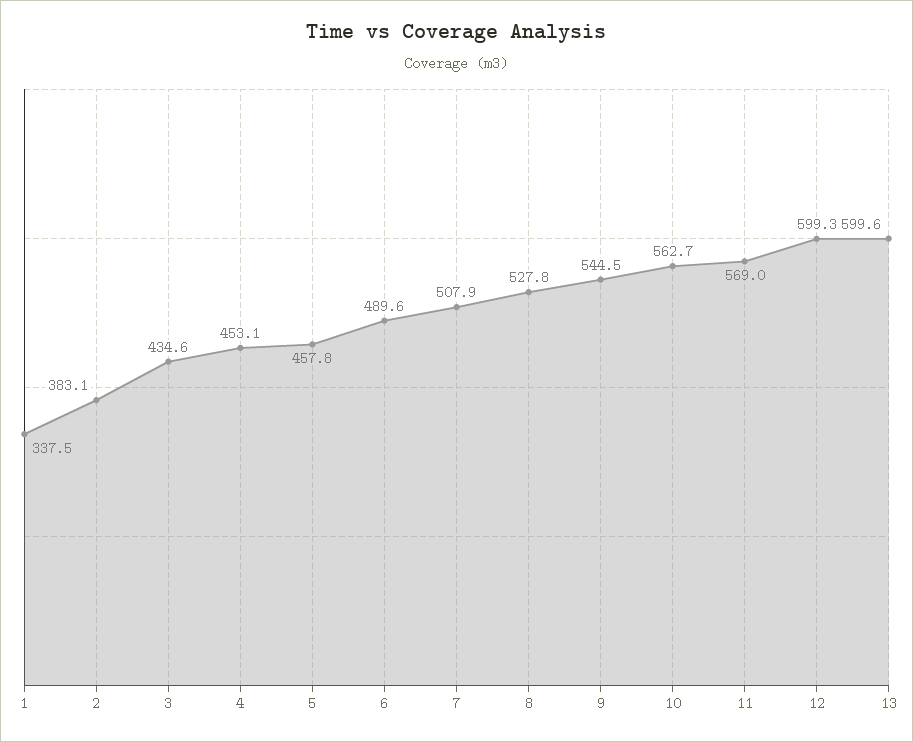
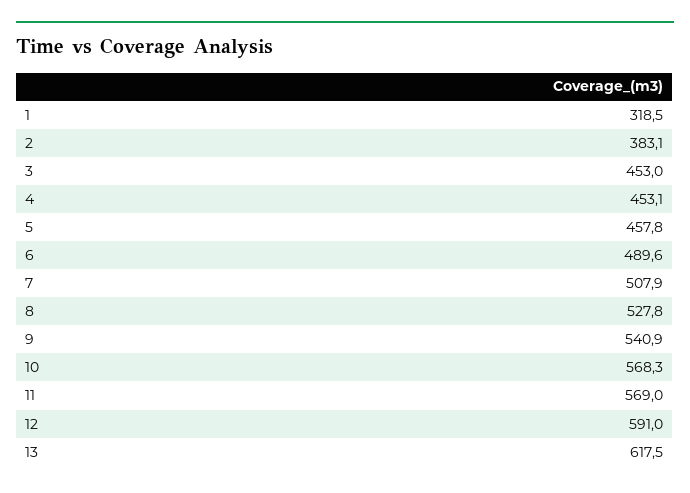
1: 337.5 -> 318.5
3: 434.6 -> 453
9: 544.5 -> 540.9
10: 562.7 -> 568.3
12: 599.3 -> 591
13: 599.6 -> 617.5

